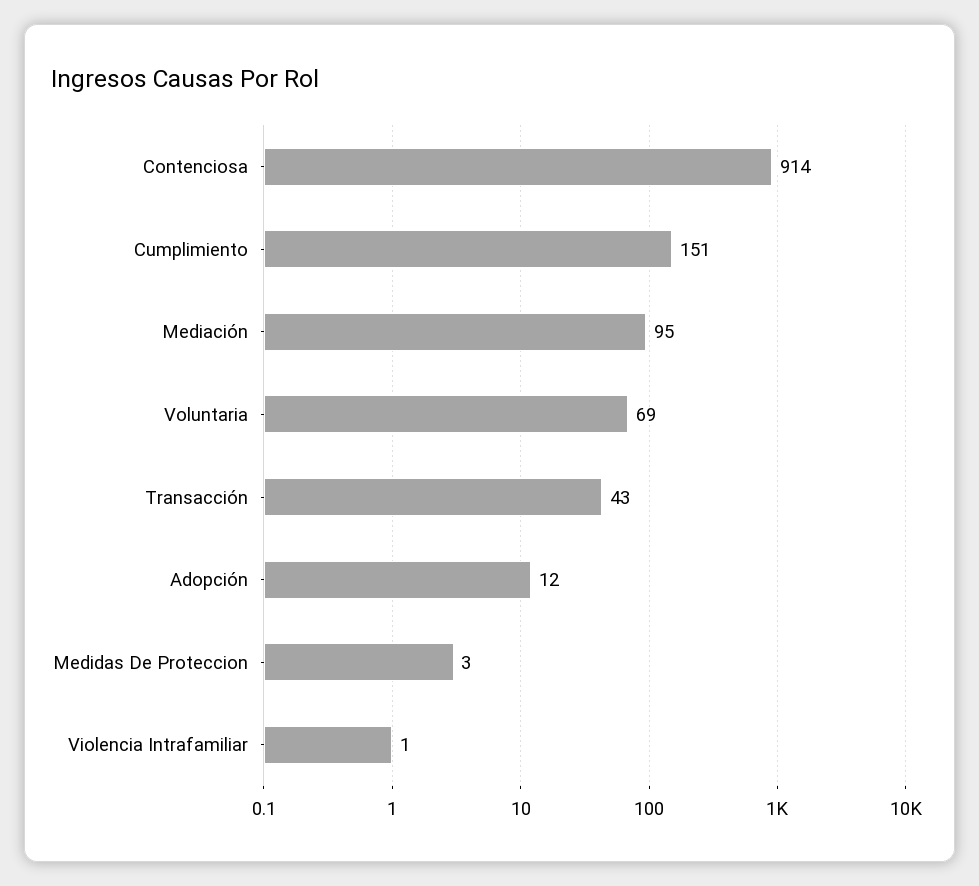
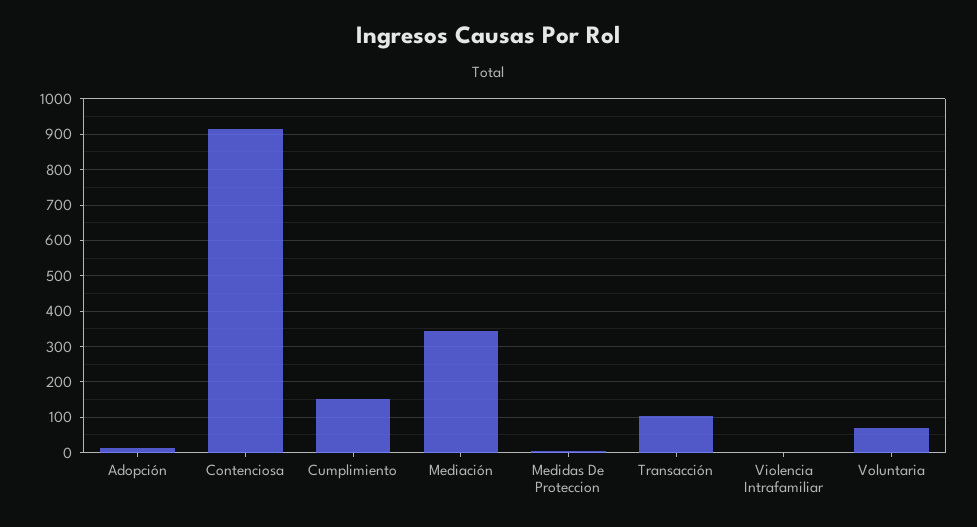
Mediación: 95 -> 340
Transacción: 43 -> 100

